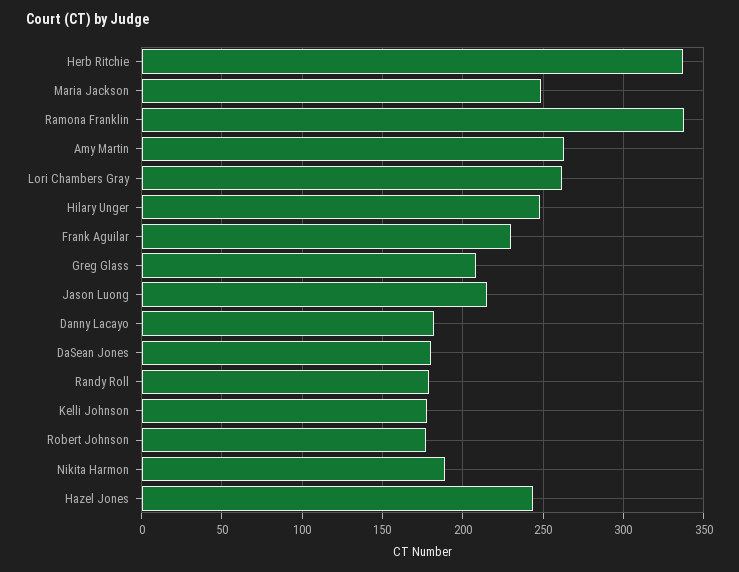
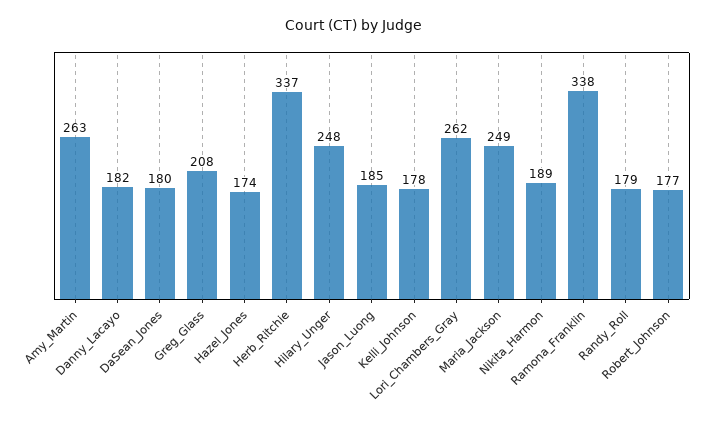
Frank Aguilar: 230 -> none
Jason Luong: 215 -> 185
Hazel Jones: 245 -> 174

